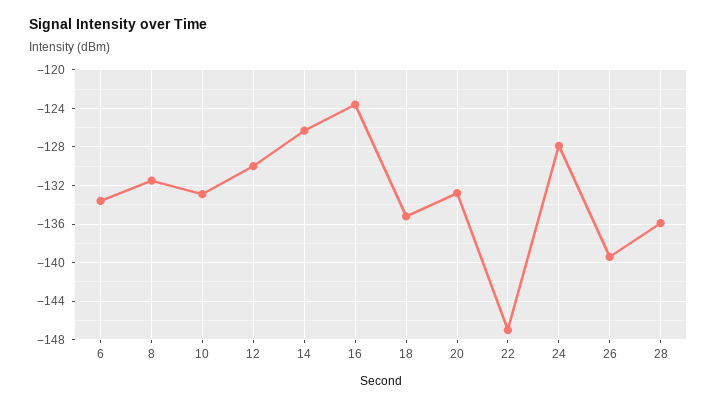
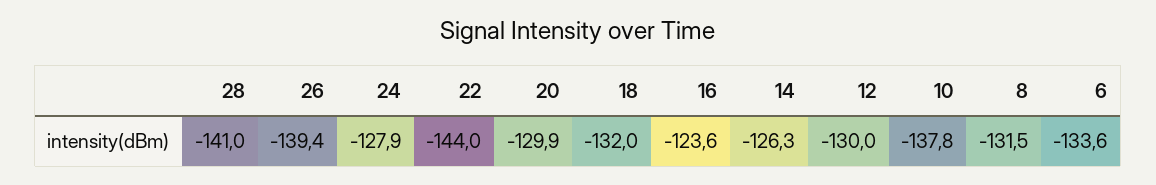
10: -133 -> -137.8
18: -135 -> -132
20: -133 -> -129.9
22: -147 -> -144
28: -136 -> -141

